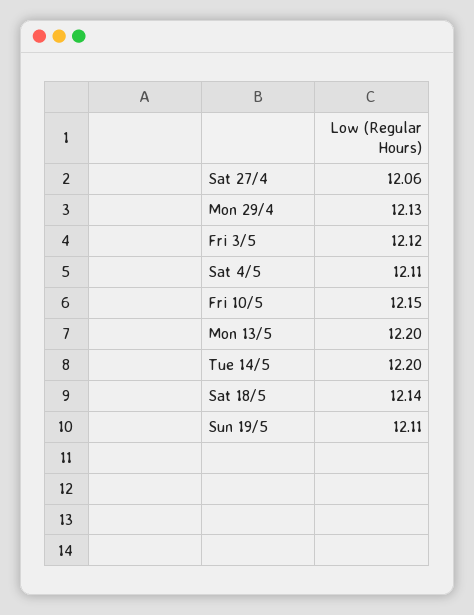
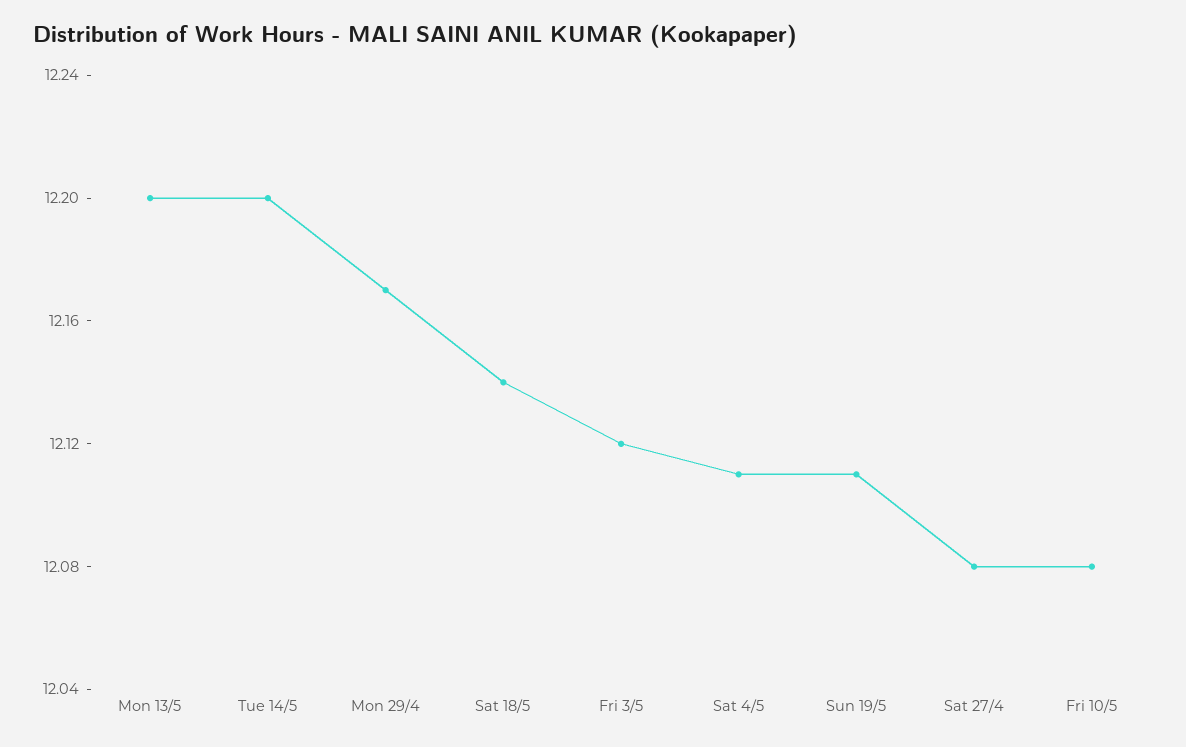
Sat 27/4: 12.06 -> 12.08
Mon 29/4: 12.13 -> 12.17
Fri 10/5: 12.15 -> 12.08

